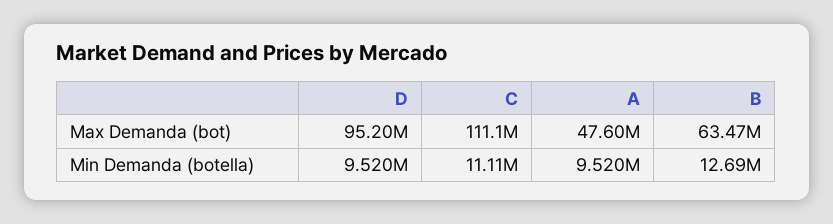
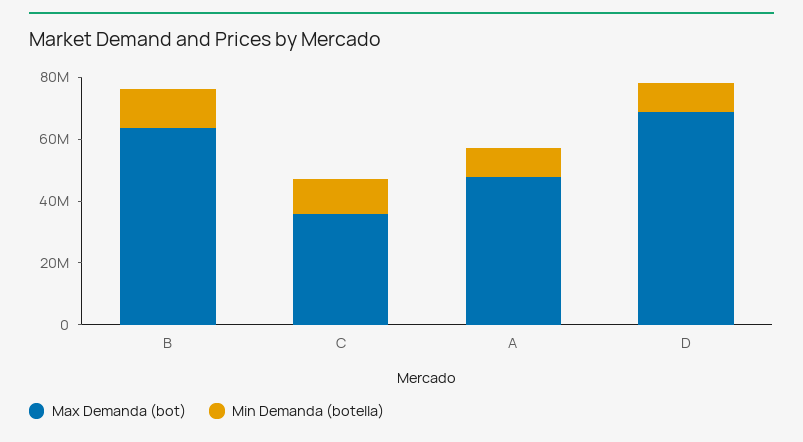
Max Demanda (bot), D: 95200000 -> 70000000
Max Demanda (bot), C: 111100000 -> 35000000

